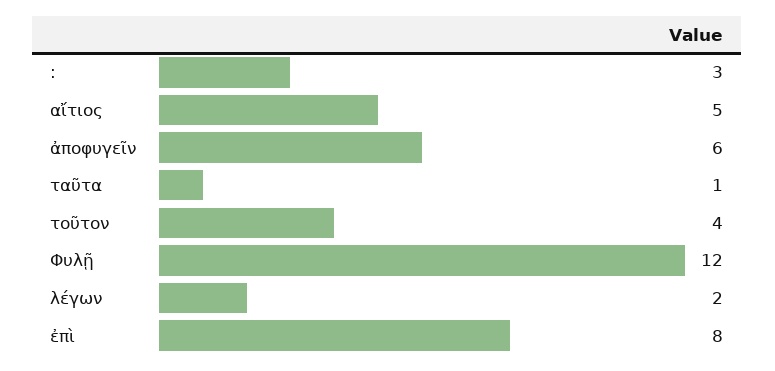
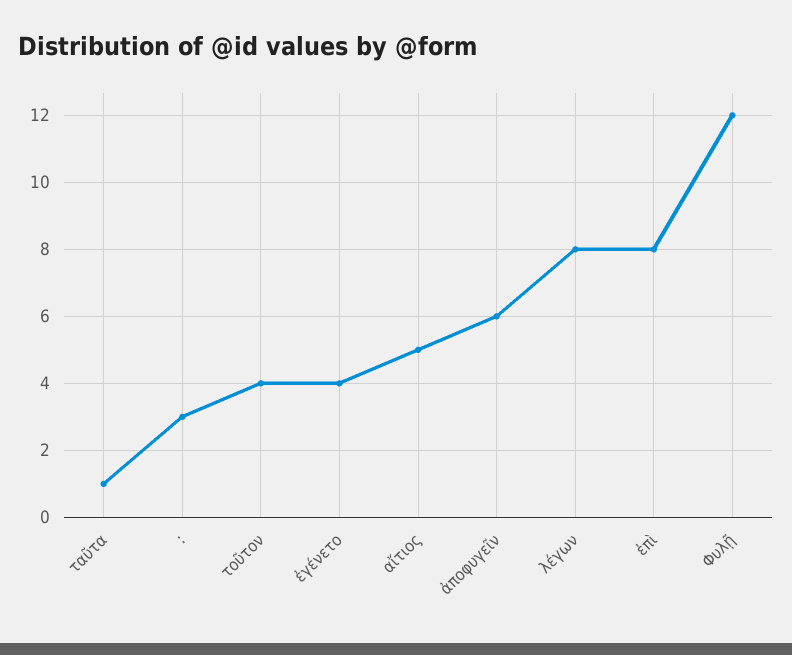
λέγων: 2 -> 8
ἐγένετο: none -> 4

